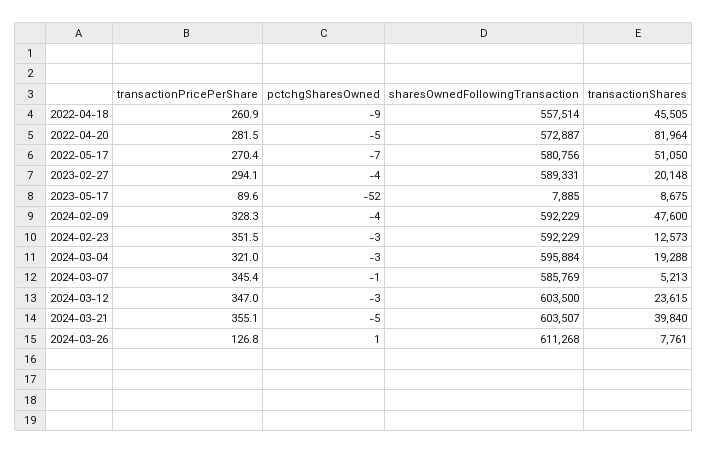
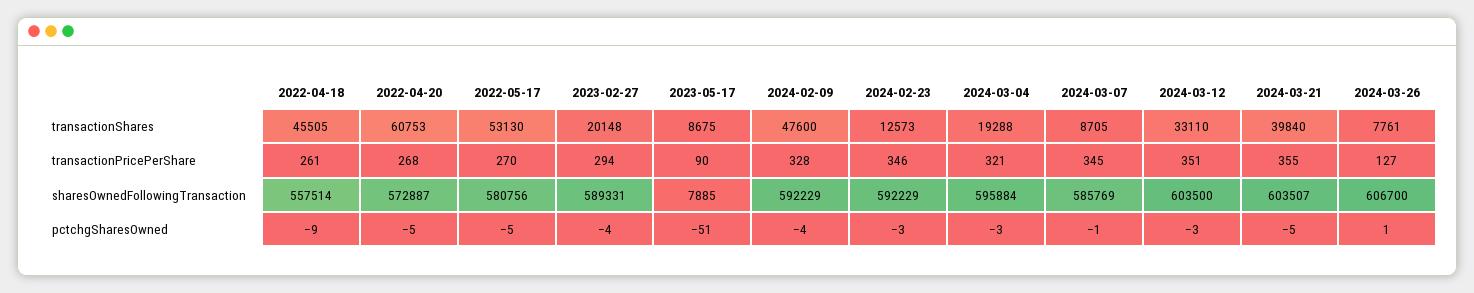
transactionPricePerShare, 2022-04-20: 281.5 -> 268
transactionShares, 2022-04-20: 81964 -> 60753
pctchgSharesOwned, 2022-05-17: -7 -> -5
transactionShares, 2022-05-17: 51050 -> 53130
pctchgSharesOwned, 2023-05-17: -52 -> -51
transactionPricePerShare, 2024-02-23: 351.5 -> 346
transactionShares, 2024-03-07: 5213 -> 8705
transactionPricePerShare, 2024-03-12: 347 -> 351
transactionShares, 2024-03-12: 23615 -> 33110
sharesOwnedFollowingTransaction, 2024-03-26: 611268 -> 606700

